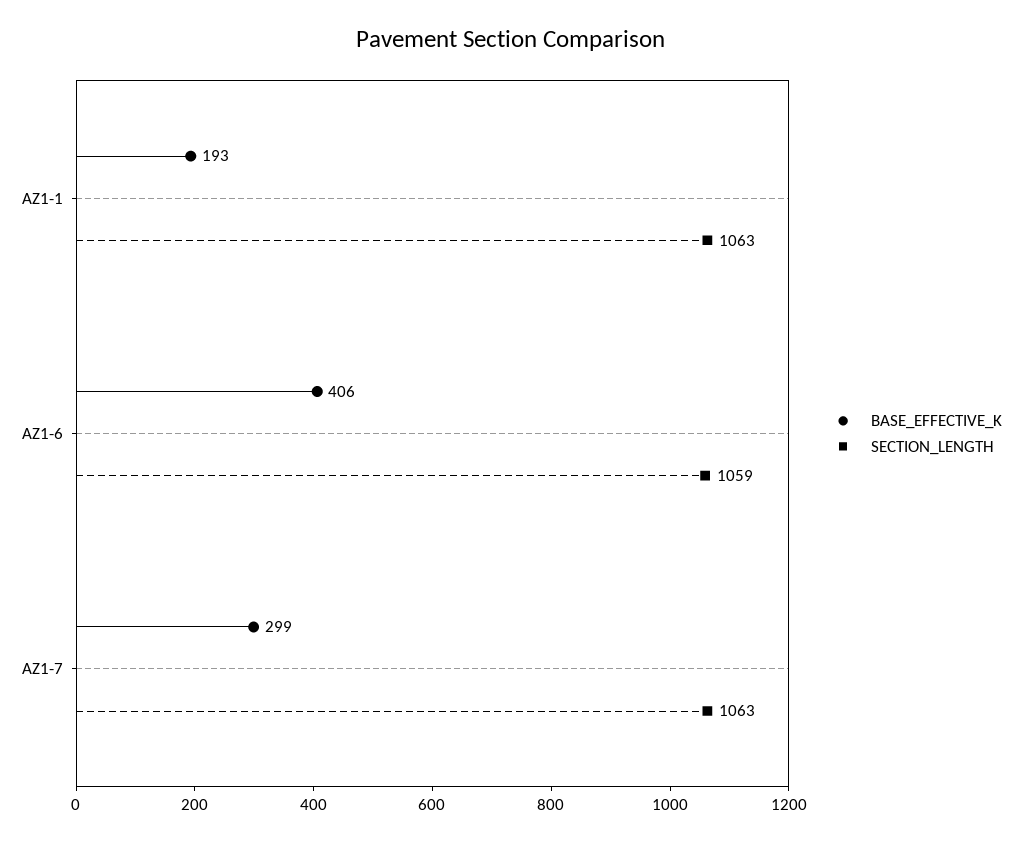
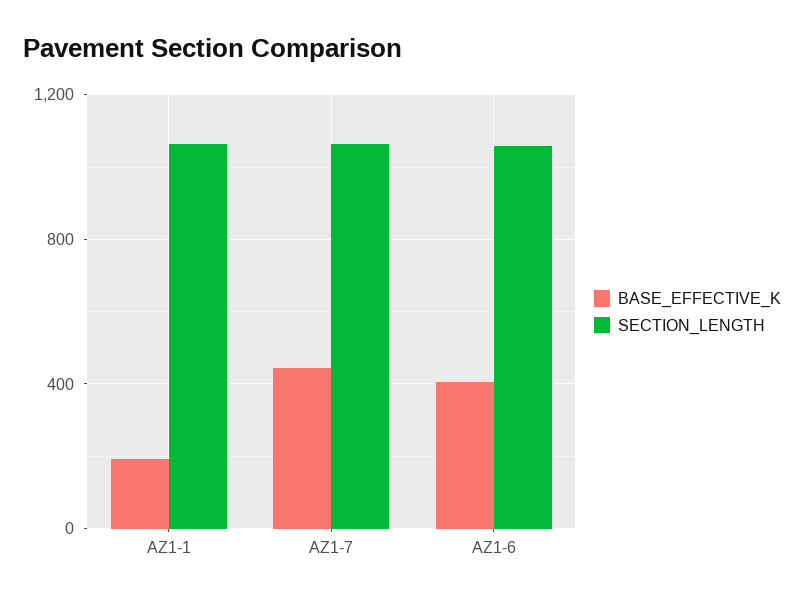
BASE_EFFECTIVE_K, AZ1-7: 299 -> 450

